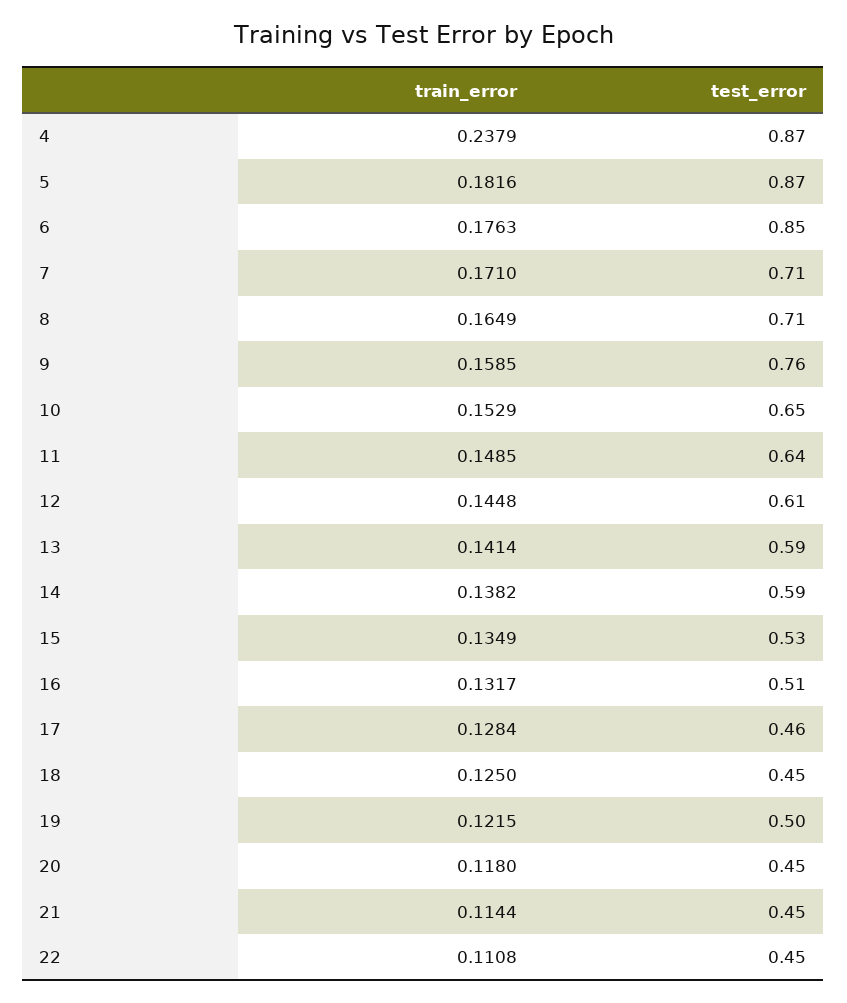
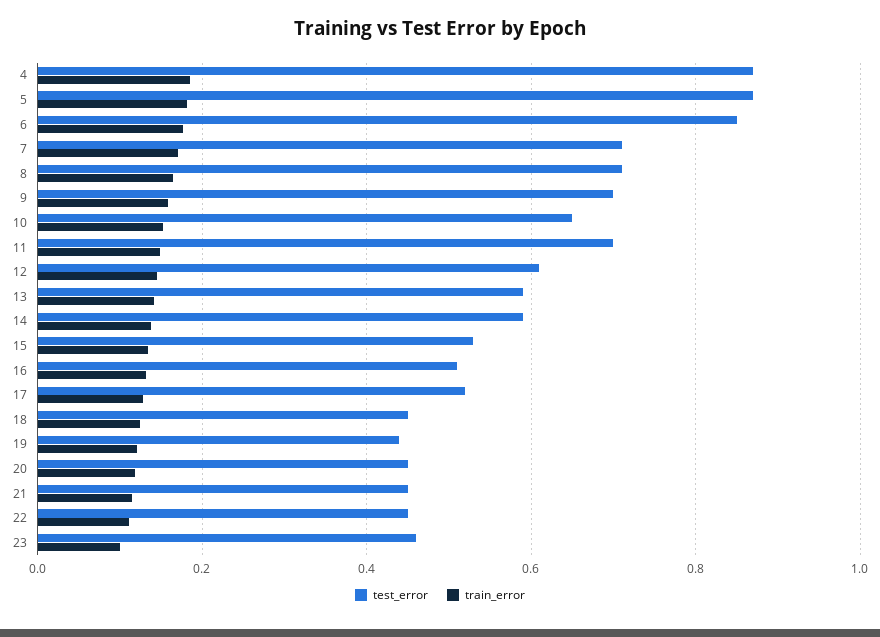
train_error, 4: 0.2379 -> 0.18
test_error, 9: 0.76 -> 0.7
test_error, 11: 0.64 -> 0.7
test_error, 17: 0.46 -> 0.52
test_error, 19: 0.5 -> 0.44
test_error, 23: none -> 0.46
train_error, 23: none -> 0.1

